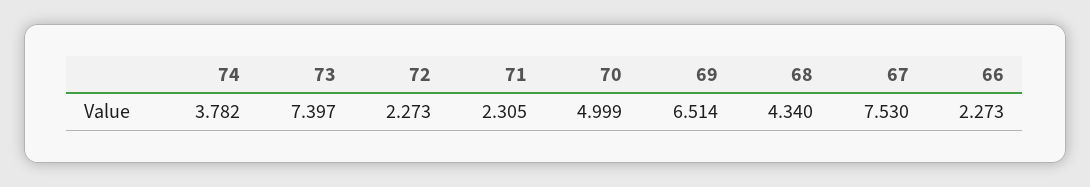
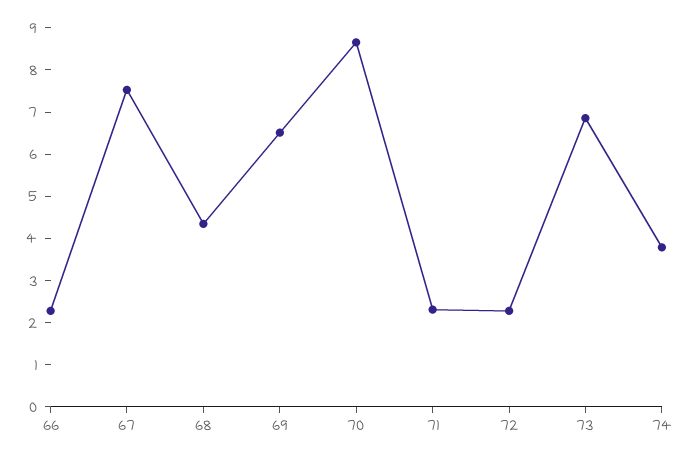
73: 7.397 -> 6.8
70: 4.999 -> 8.6

